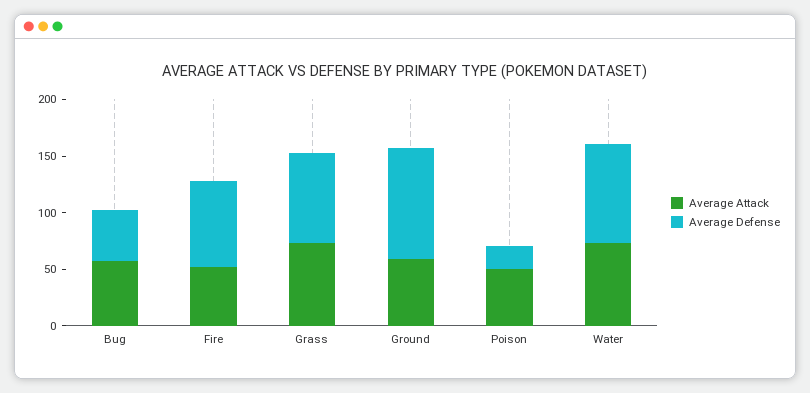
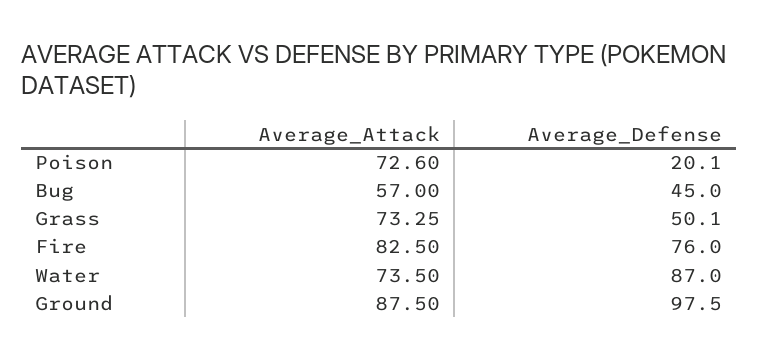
Average Attack, Fire: 50 -> 82.5
Average Defense, Grass: 80 -> 50.1
Average Attack, Ground: 60 -> 87.5
Average Attack, Poison: 50 -> 72.6

